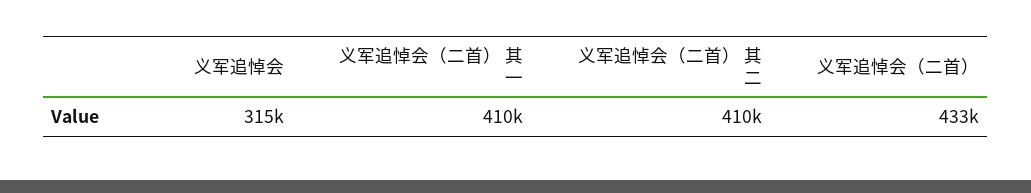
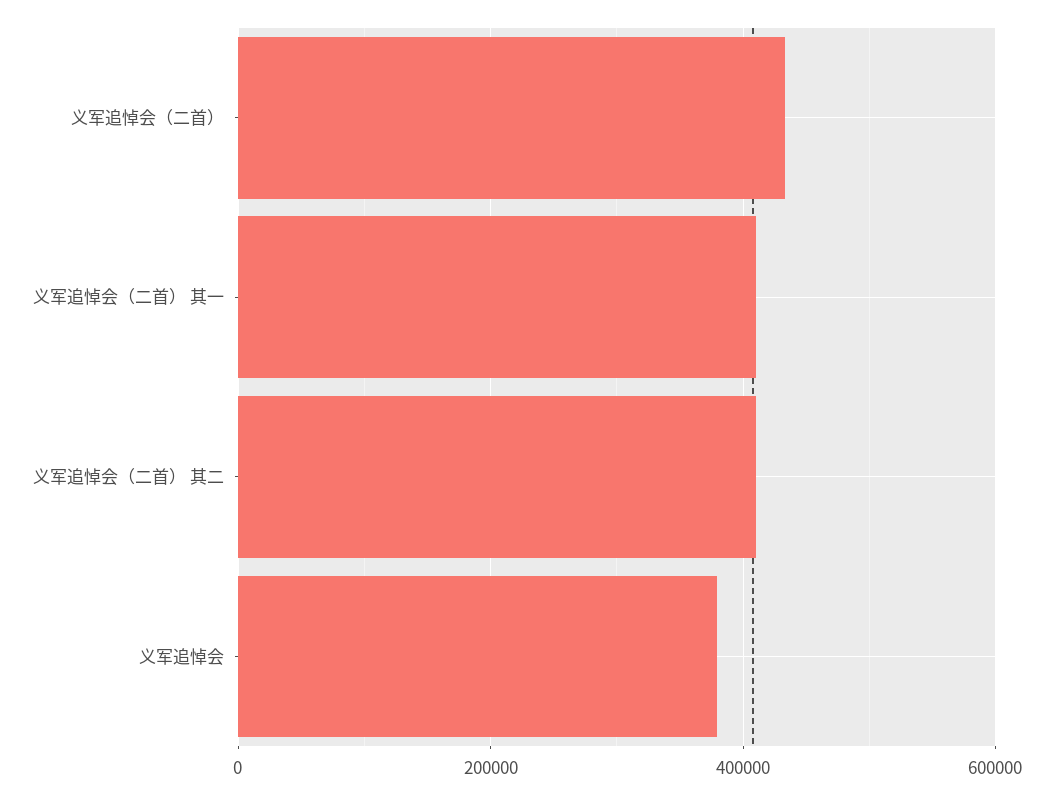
义军追悼会: 315000 -> 380000

